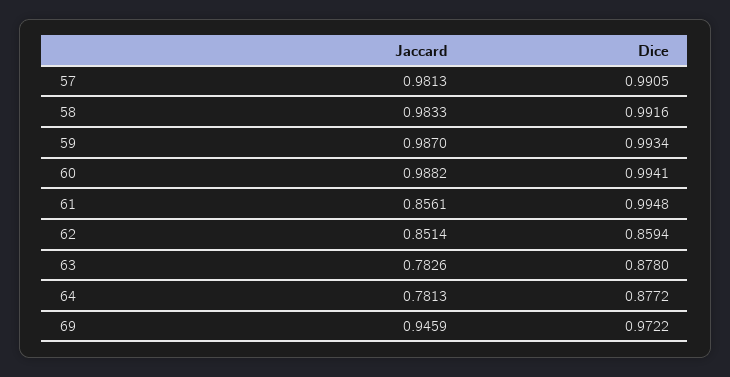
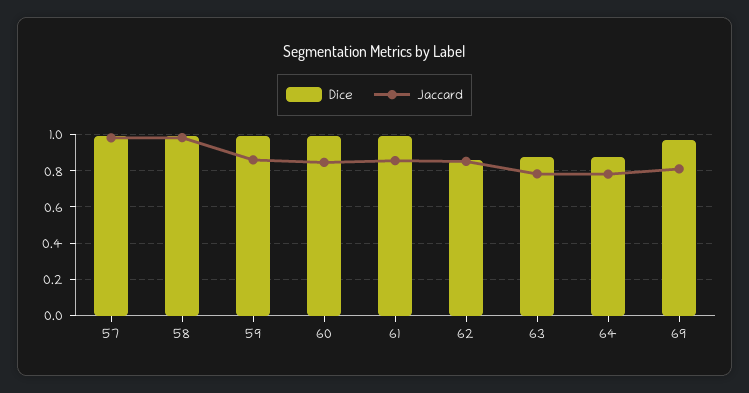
Jaccard, 59: 0.987 -> 0.85
Jaccard, 60: 0.9882 -> 0.85
Jaccard, 69: 0.9459 -> 0.8

